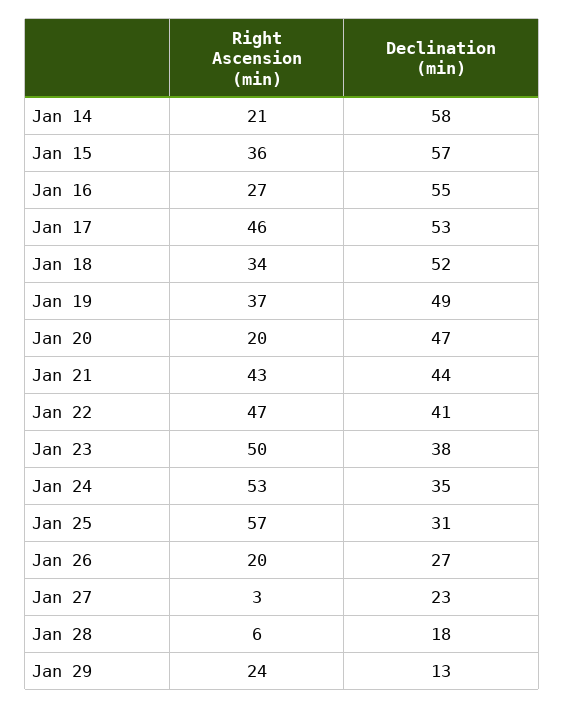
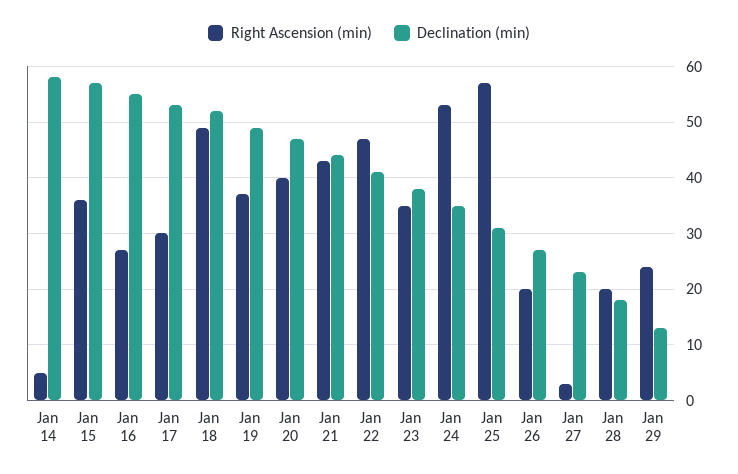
Right Ascension (min), Jan 14: 21 -> 5
Right Ascension (min), Jan 17: 46 -> 30
Right Ascension (min), Jan 18: 34 -> 50
Right Ascension (min), Jan 20: 20 -> 40
Right Ascension (min), Jan 23: 50 -> 35
Right Ascension (min), Jan 28: 6 -> 20

